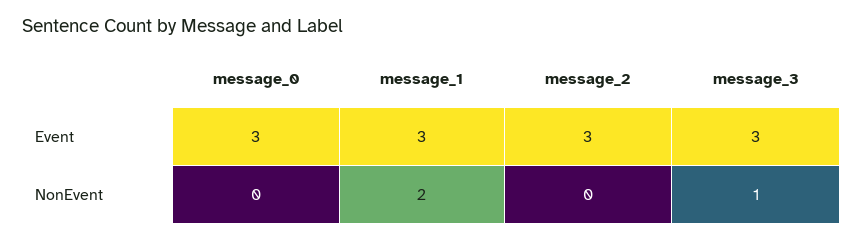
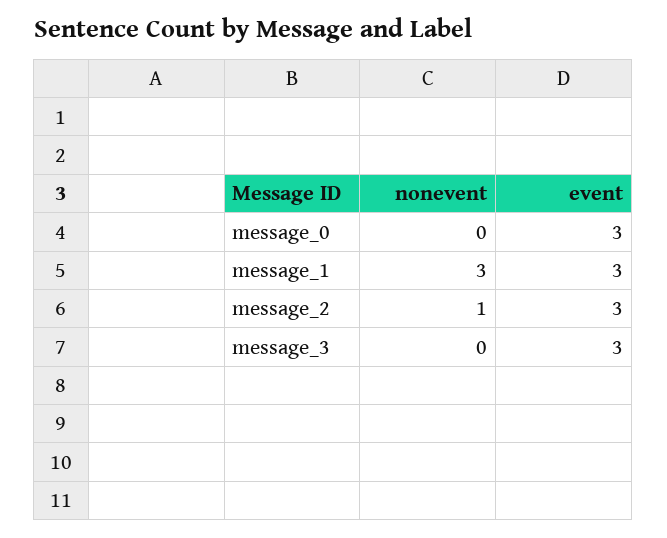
message_1, NonEvent: 2 -> 3
message_2, NonEvent: 0 -> 1
message_3, NonEvent: 1 -> 0

